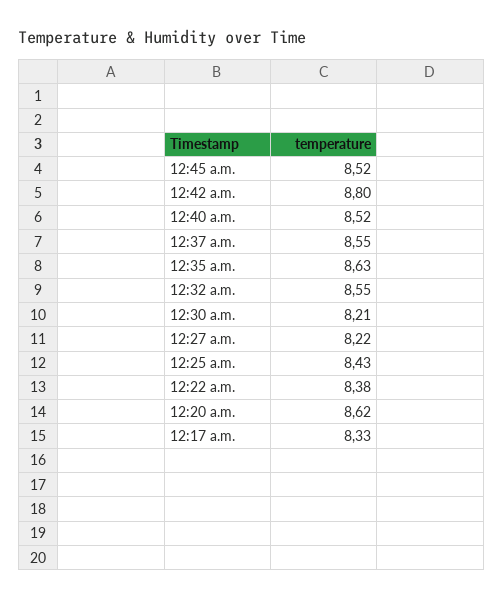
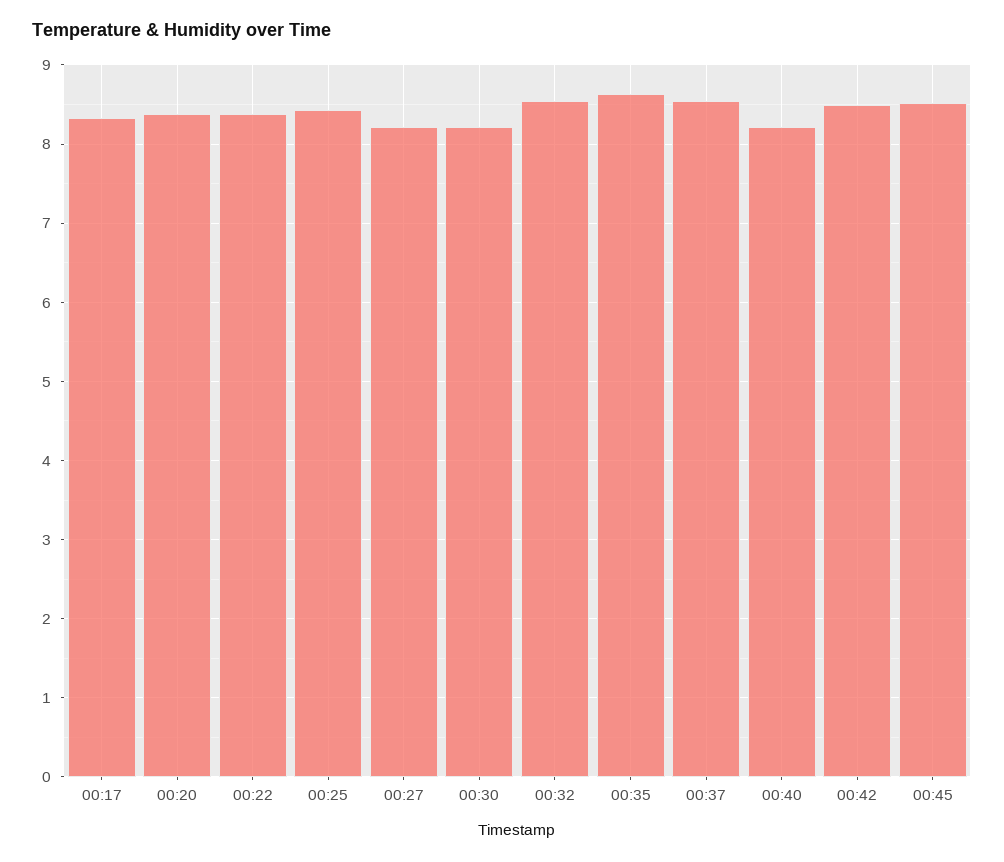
12:42 a.m.: 8.8 -> 8.5
12:40 a.m.: 8.52 -> 8.2
12:20 a.m.: 8.62 -> 8.4

